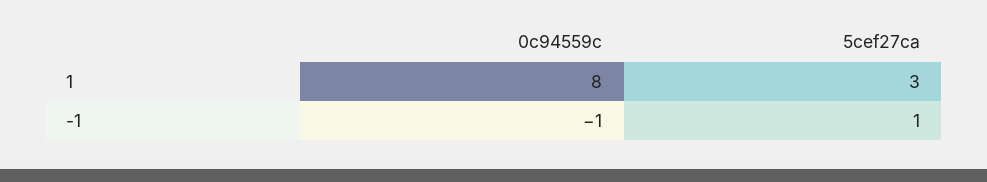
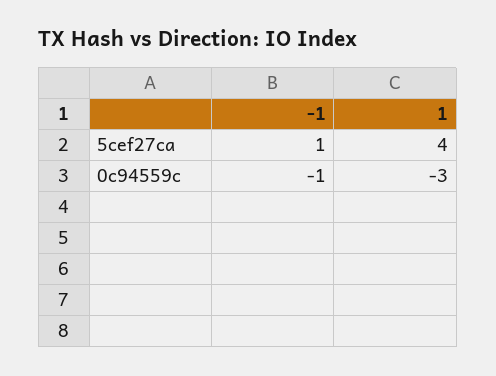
0c94559c, 1: 8 -> -3
5cef27ca, 1: 3 -> 4

